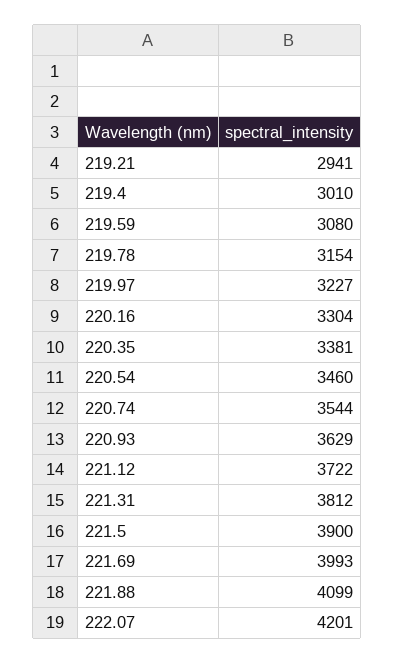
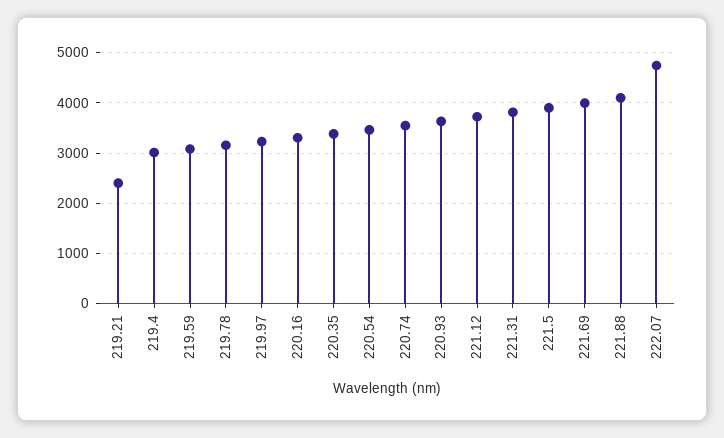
219.21: 2941 -> 2400
222.07: 4201 -> 4800

